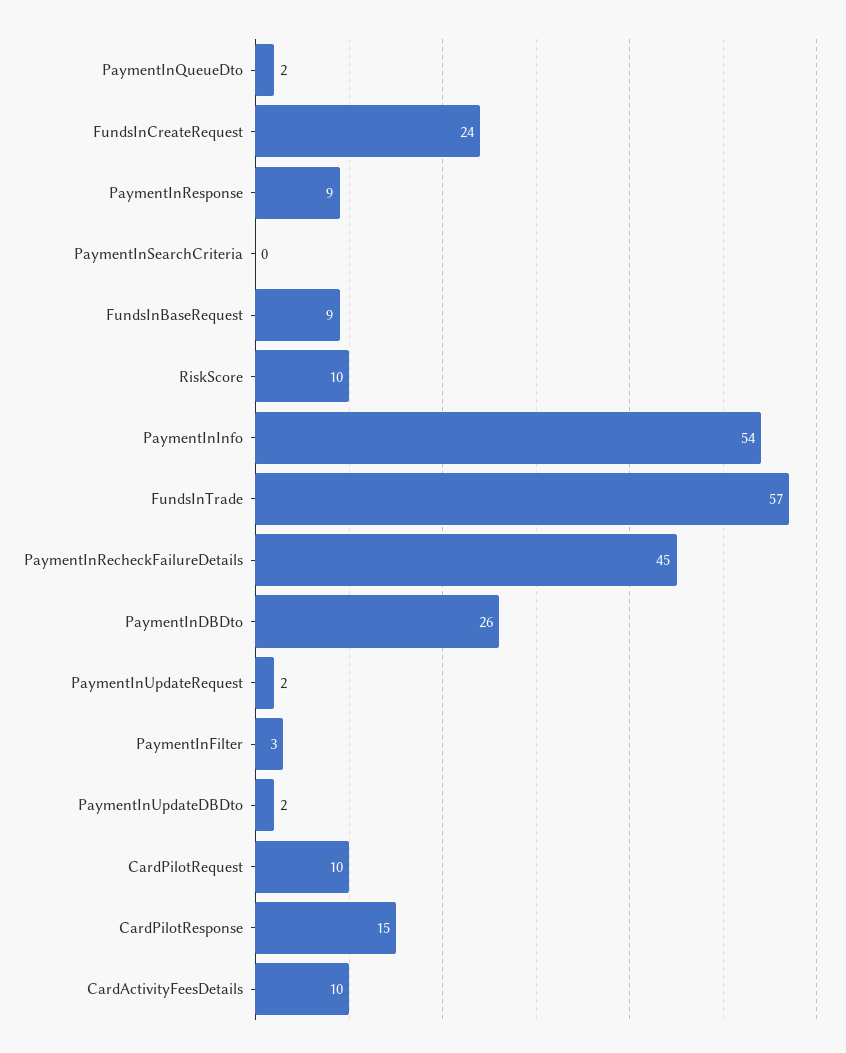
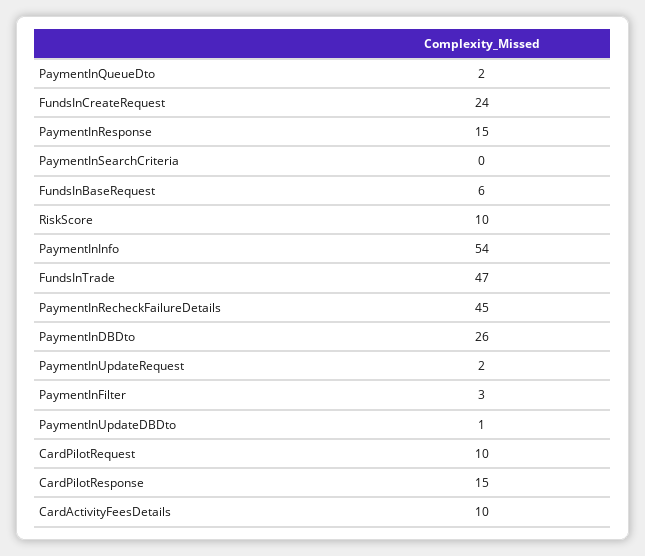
PaymentInResponse: 9 -> 15
FundsInBaseRequest: 9 -> 6
FundsInTrade: 57 -> 47
PaymentInUpdateDBDto: 2 -> 1

